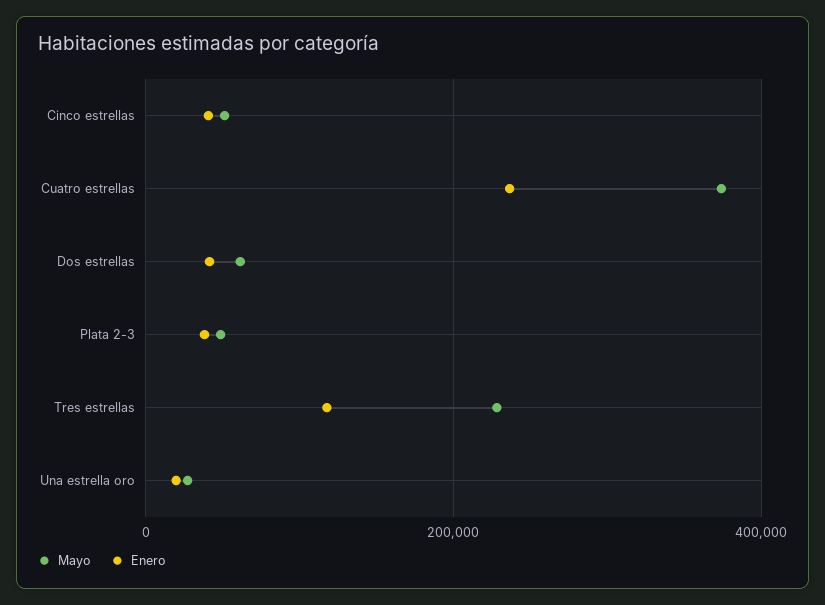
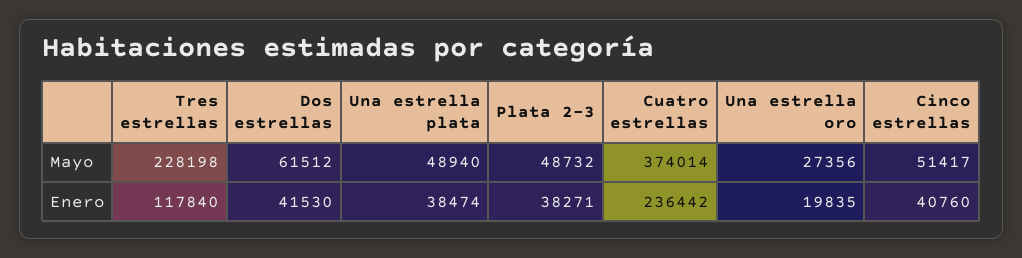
Mayo, Una estrella plata: none -> 48940
Enero, Una estrella plata: none -> 38474

